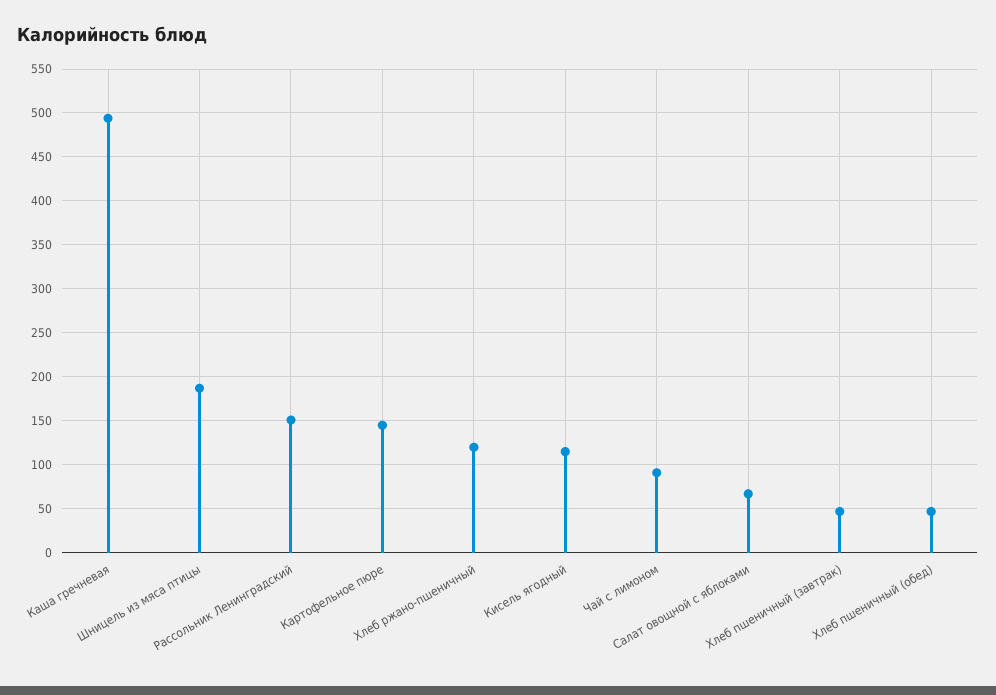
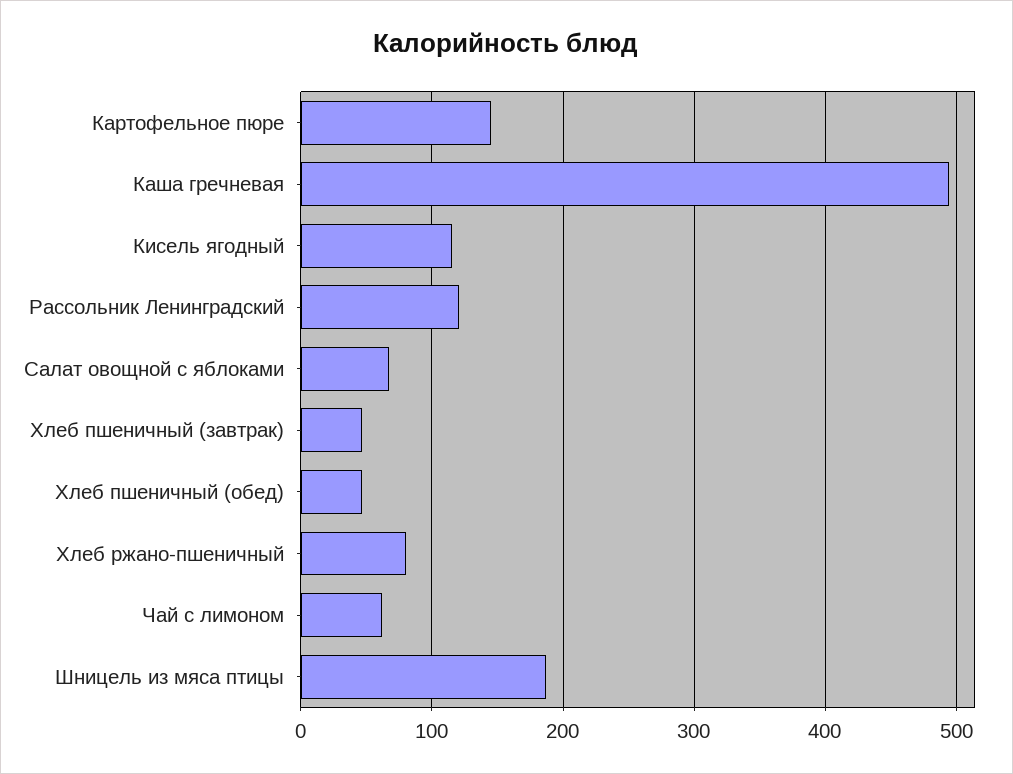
Рассольник Ленинградский: 150 -> 120
Хлеб ржано-пшеничный: 120 -> 80
Чай с лимоном: 90 -> 60

